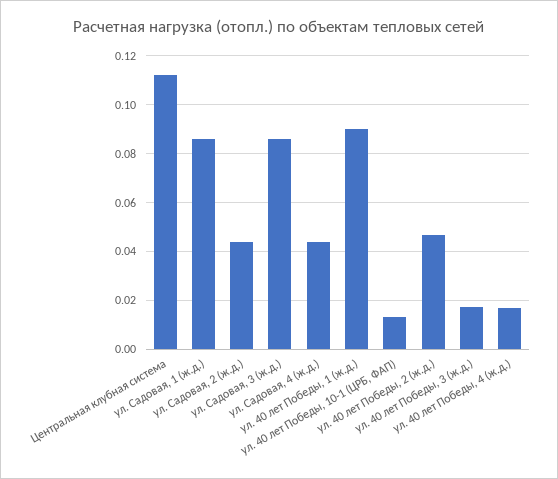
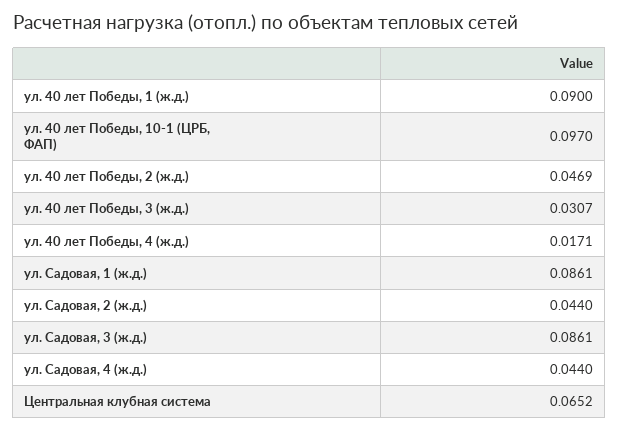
Центральная клубная система: 0.1125 -> 0.0652
ул. 40 лет Победы, 10-1 (ЦРБ, ФАП): 0.0125 -> 0.097
ул. 40 лет Победы, 3 (ж.д.): 0.0175 -> 0.0307

